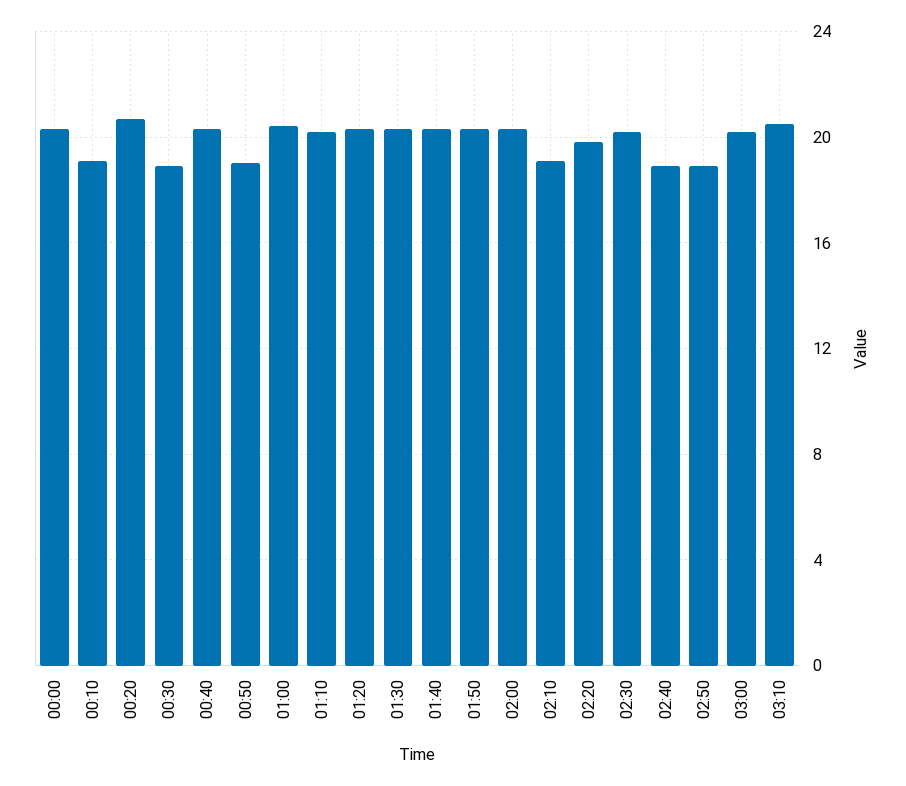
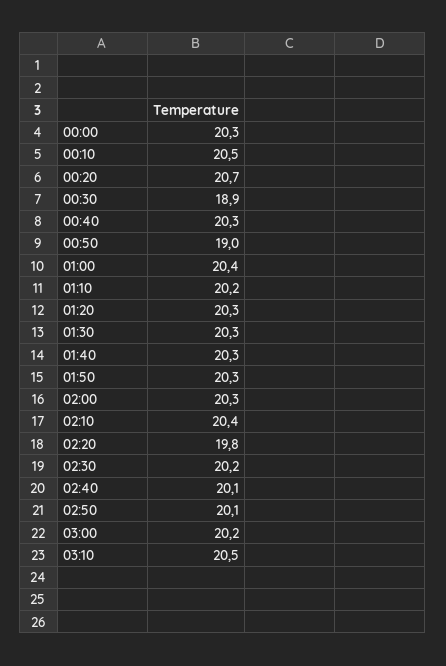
00:10: 19 -> 20.5
02:10: 19 -> 20.4
02:40: 19 -> 20.1
02:50: 19 -> 20.1

